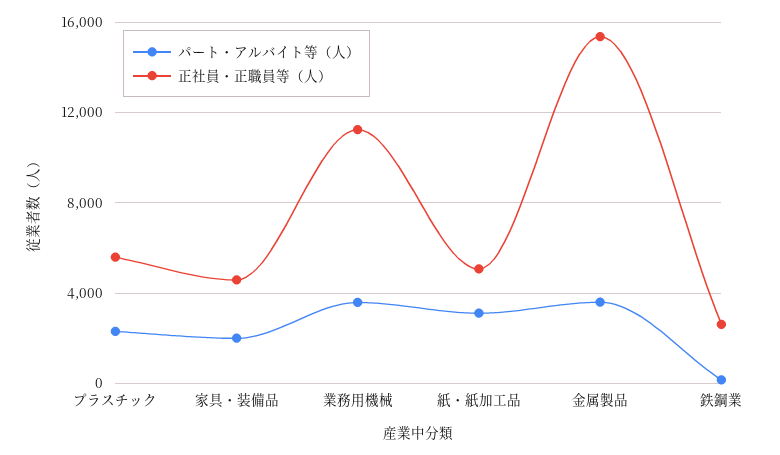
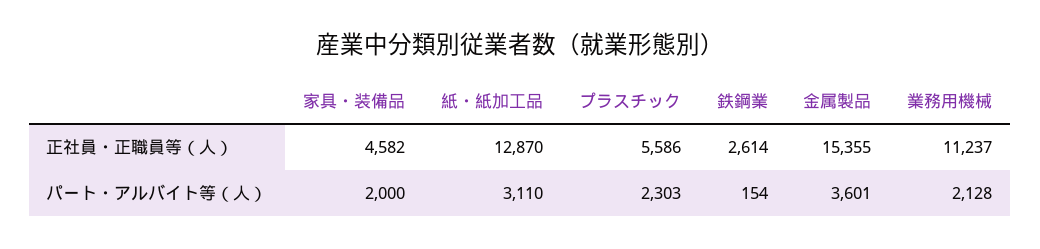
パート・アルバイト等（人）, 業務用機械: 3500 -> 2128
正社員・正職員等（人）, 紙・紙加工品: 5000 -> 12870

